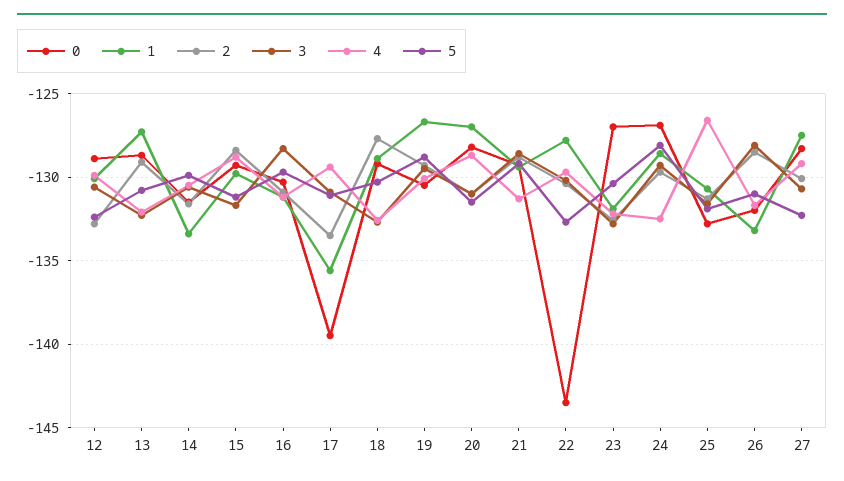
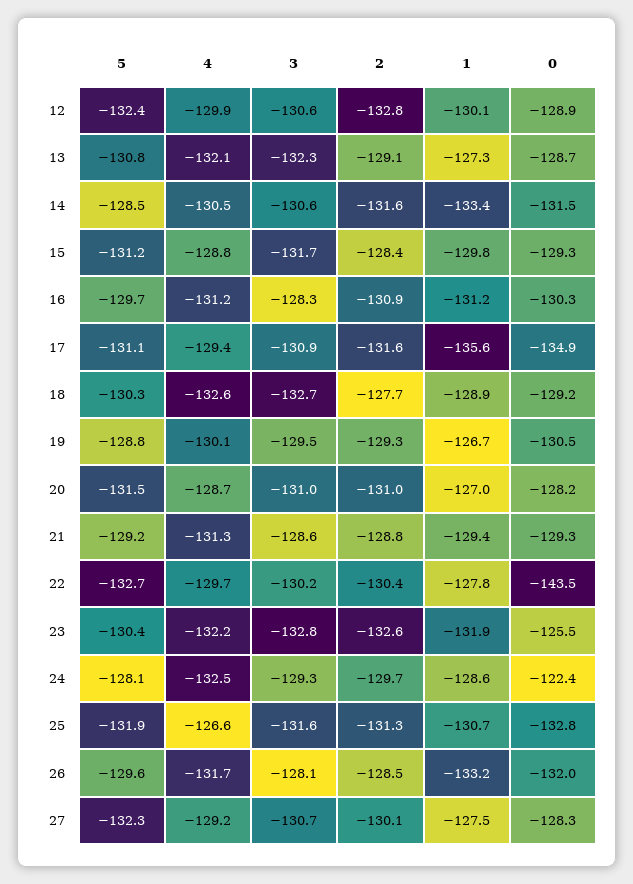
5, 14: -130 -> -128.5
0, 17: -139.5 -> -134.9
2, 17: -133.5 -> -131.6
0, 23: -127 -> -125.5
0, 24: -127 -> -122.4
5, 26: -131 -> -129.6

